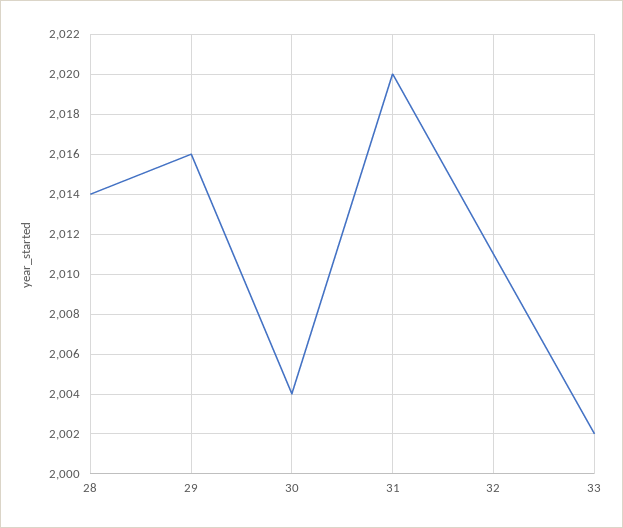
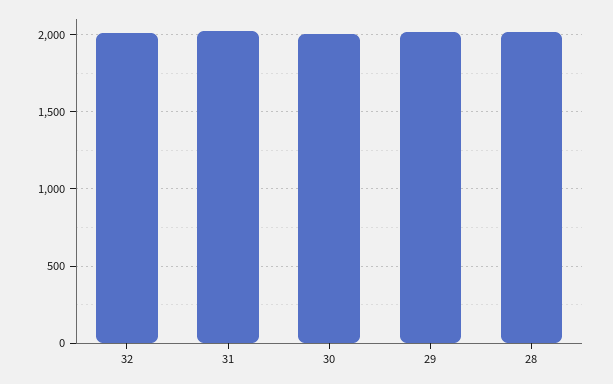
33: 2002 -> none

